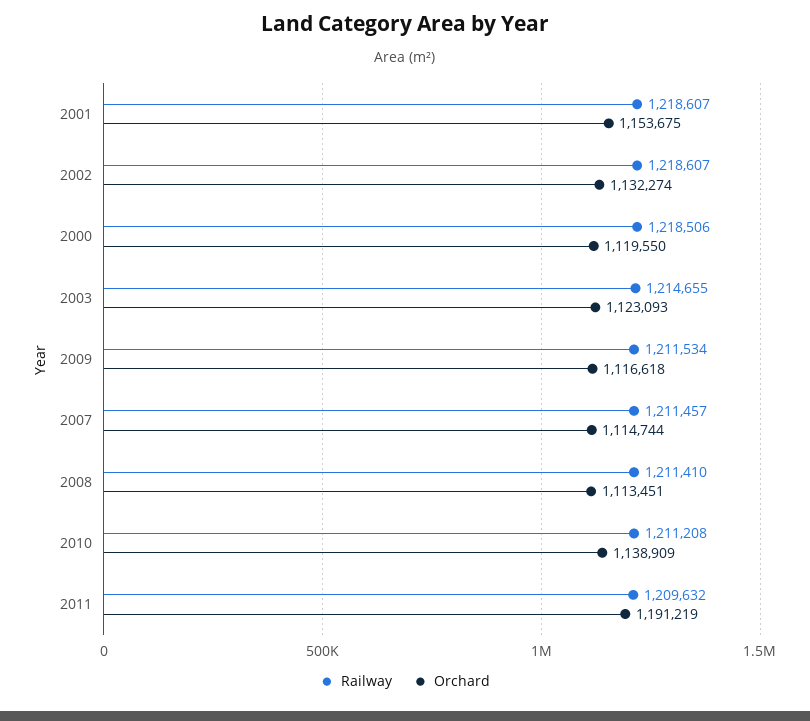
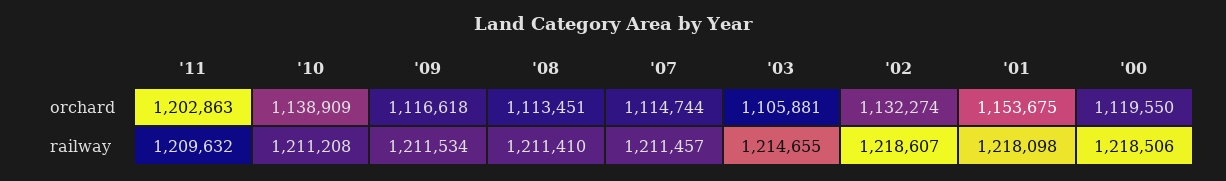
Railway, 2001: 1218607 -> 1218098
Orchard, 2003: 1123093 -> 1105881
Orchard, 2011: 1191219 -> 1202863

